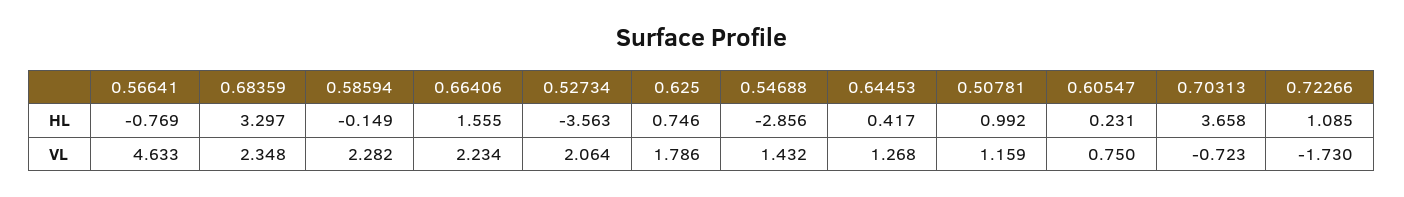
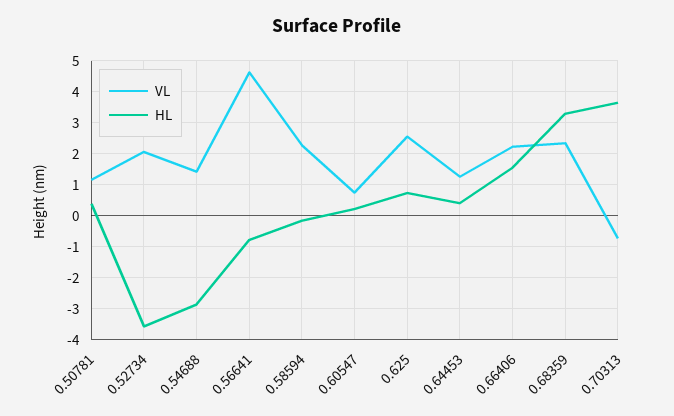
HL, 0.50781: 0.992 -> 0.4
HL, 0.72266: 1.085 -> none
VL, 0.625: 1.786 -> 2.6
VL, 0.72266: -1.73 -> none

